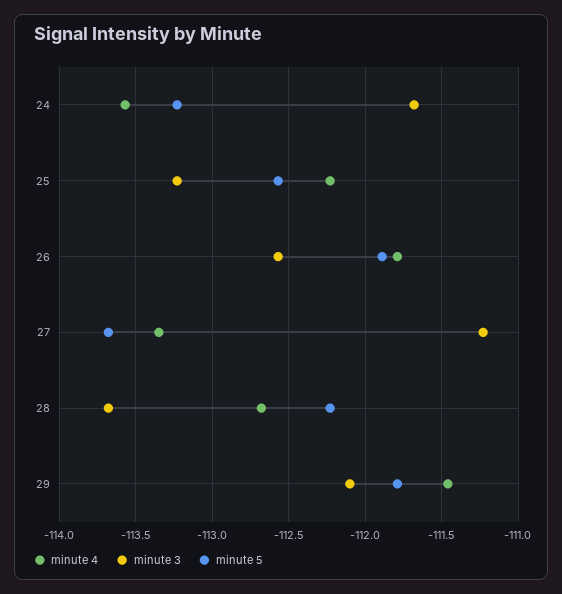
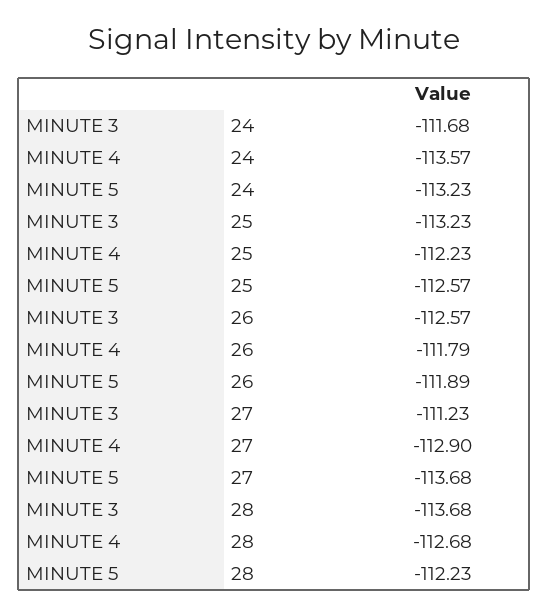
minute 4, 27: -113.35 -> -112.9
minute 4, 29: -111.45 -> none
minute 3, 29: -112.1 -> none
minute 5, 29: -111.8 -> none

